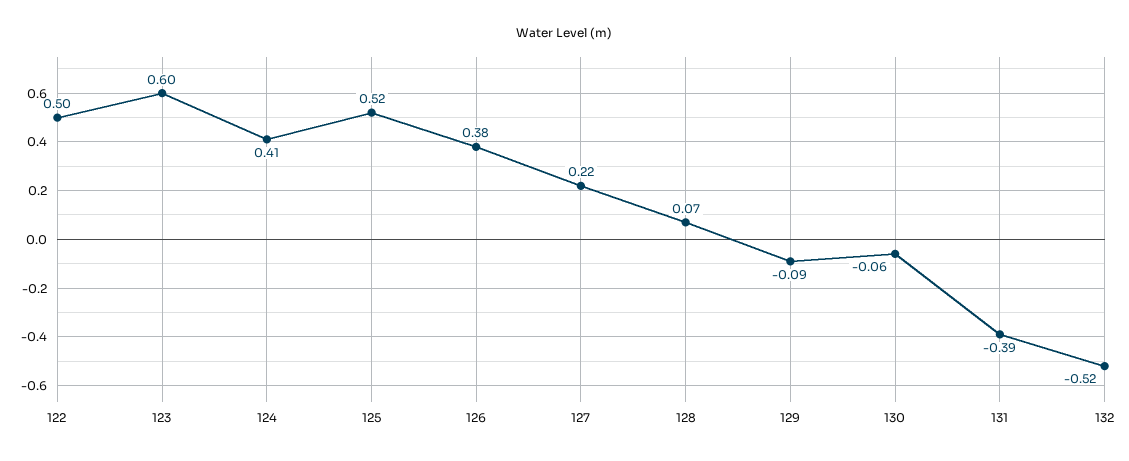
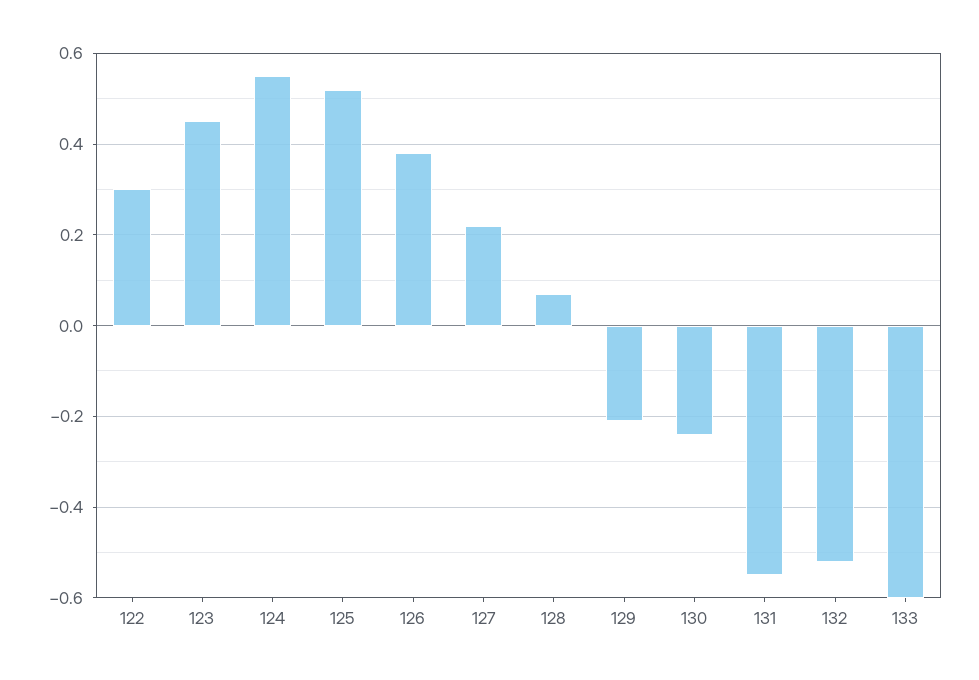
122: 0.5 -> 0.3
123: 0.6 -> 0.45
124: 0.41 -> 0.55
129: -0.09 -> -0.2
130: -0.06 -> -0.25
131: -0.39 -> -0.55
133: none -> -0.6

